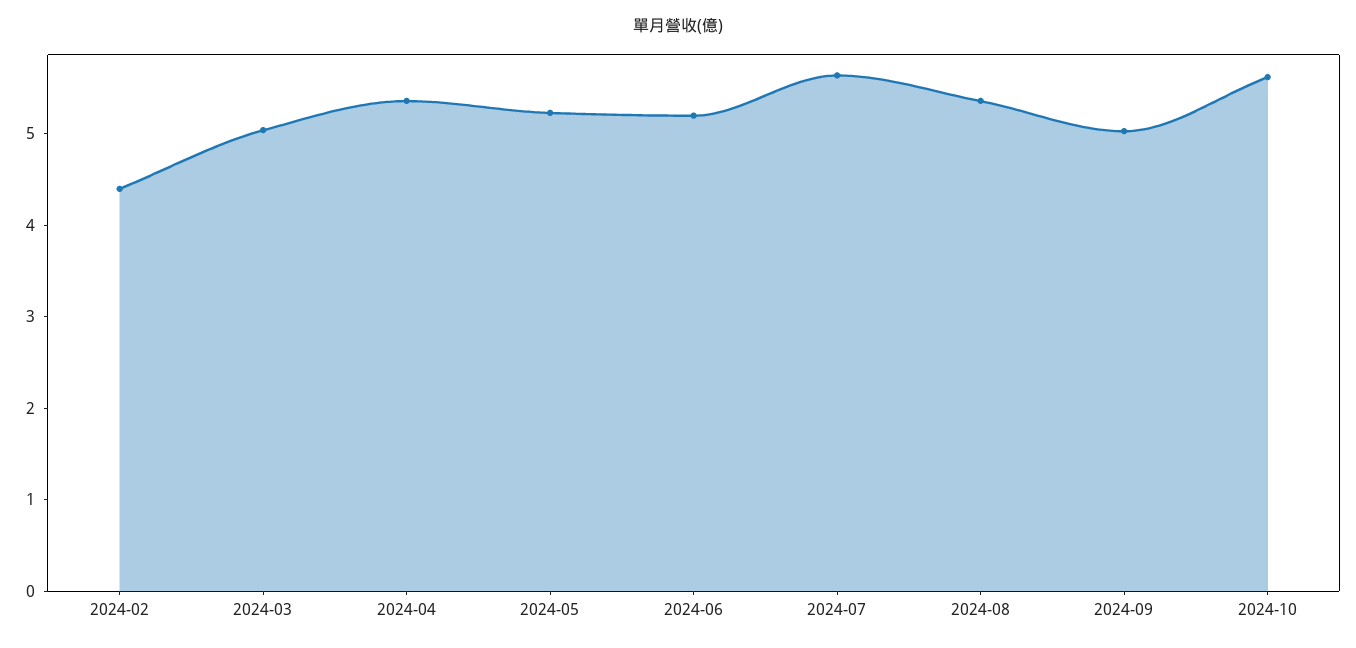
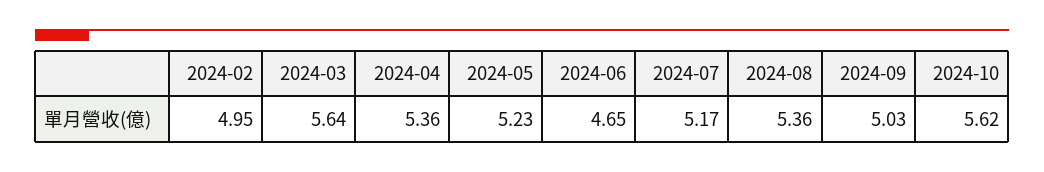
2024-02: 4.4 -> 4.95
2024-03: 5 -> 5.64
2024-06: 5.2 -> 4.65
2024-07: 5.6 -> 5.17

